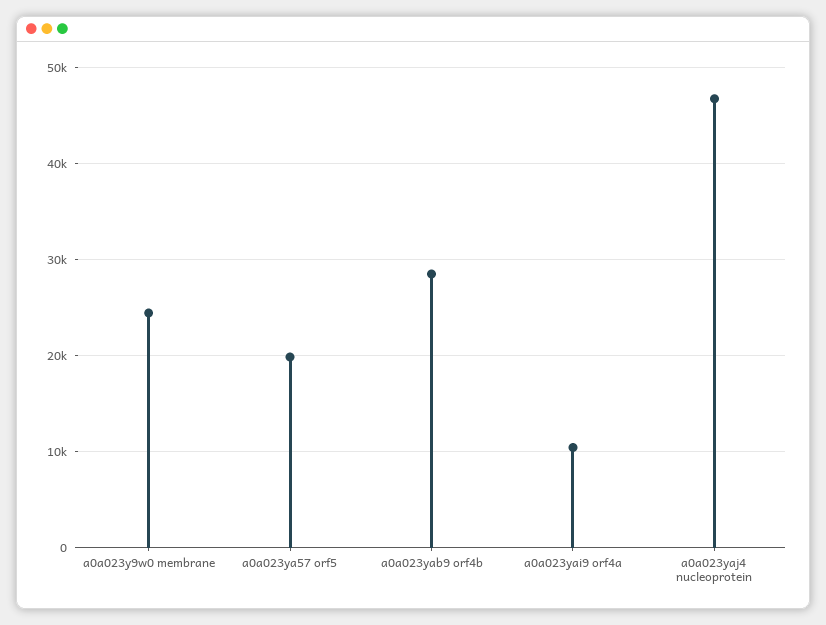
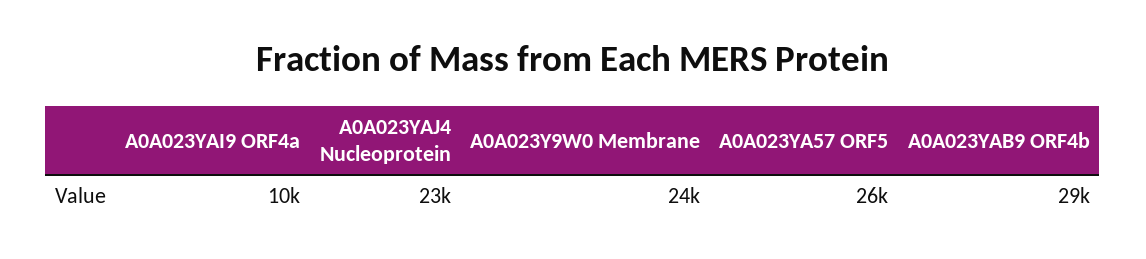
a0a023ya57 orf5: 20000 -> 26000
a0a023yaj4 nucleoprotein: 47000 -> 23000

